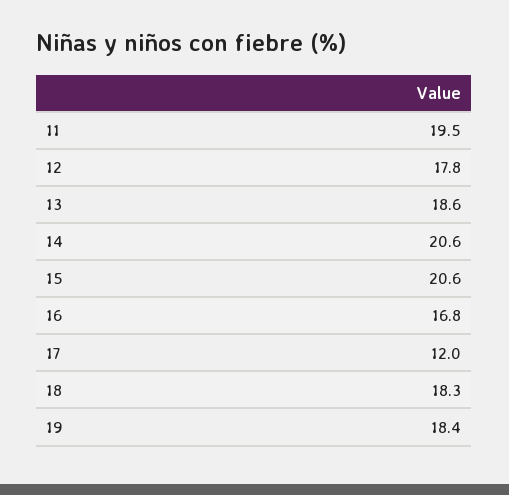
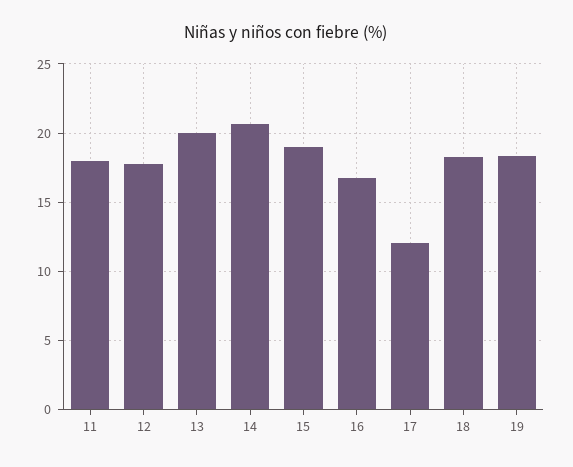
11: 19.5 -> 18
13: 18.6 -> 20
15: 20.6 -> 19

